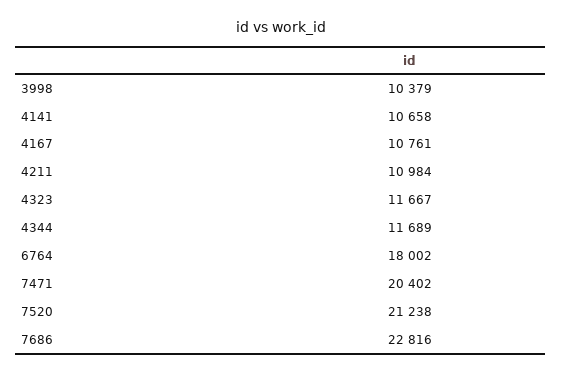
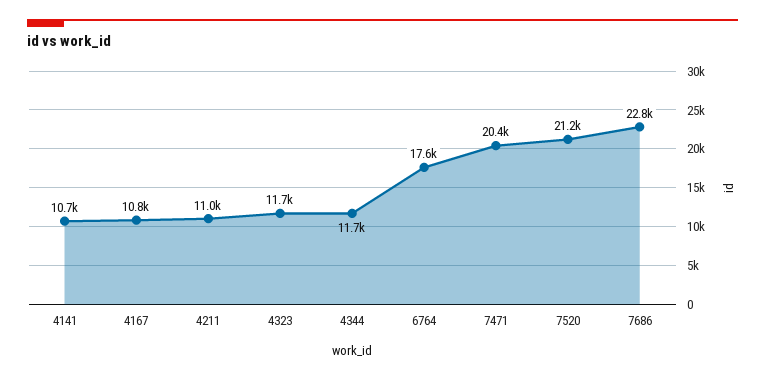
3998: 10379 -> none
6764: 18002 -> 17600

